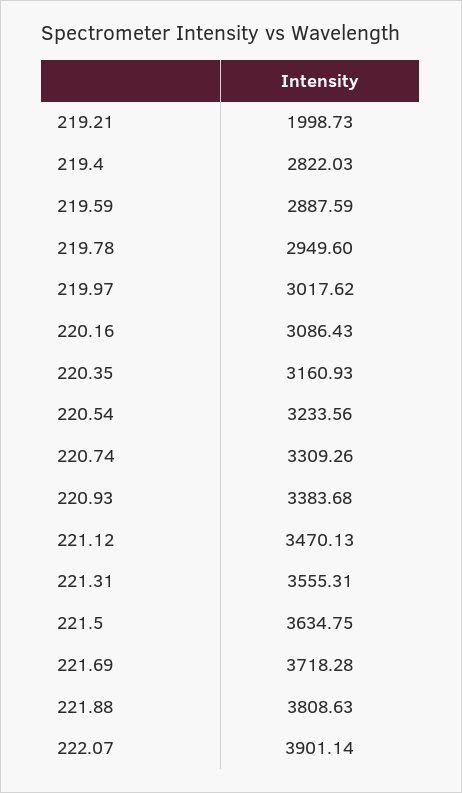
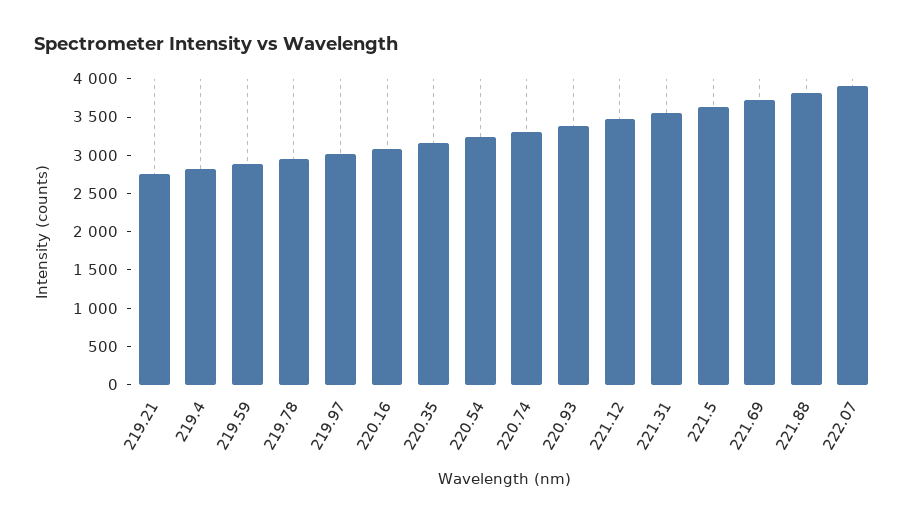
219.21: 1998.73 -> 2750

